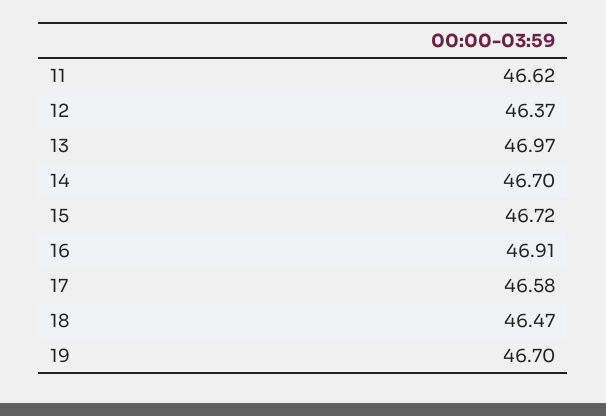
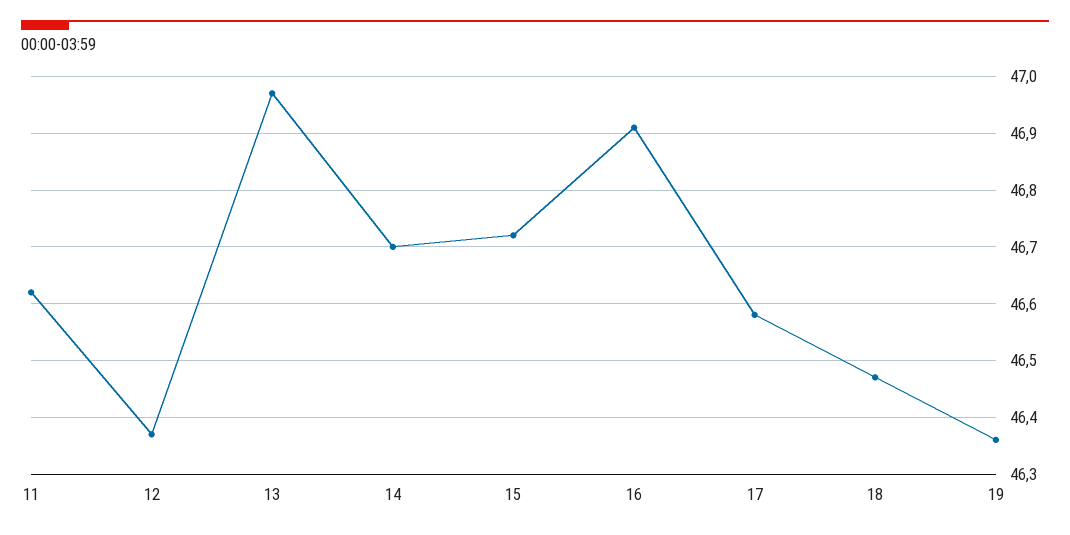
19: 46.7 -> 46.35

